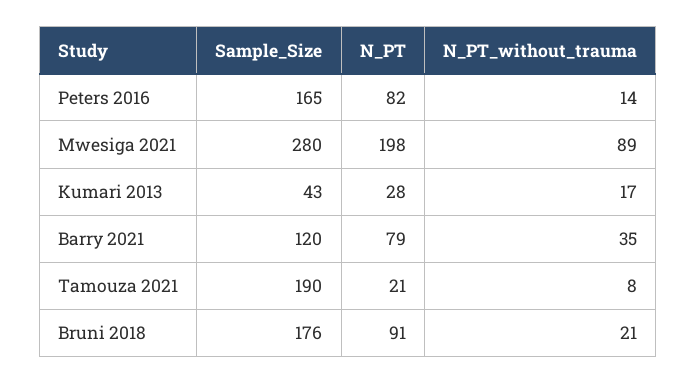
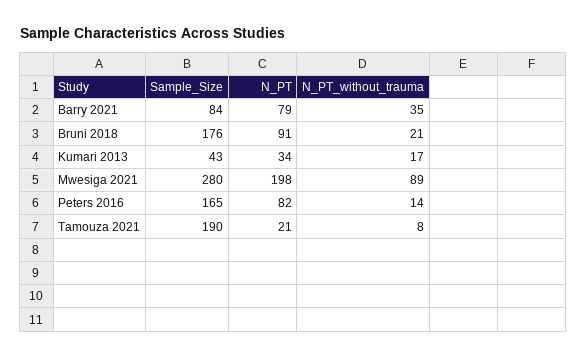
N_PT, Kumari 2013: 28 -> 34
Sample_Size, Barry 2021: 120 -> 84

